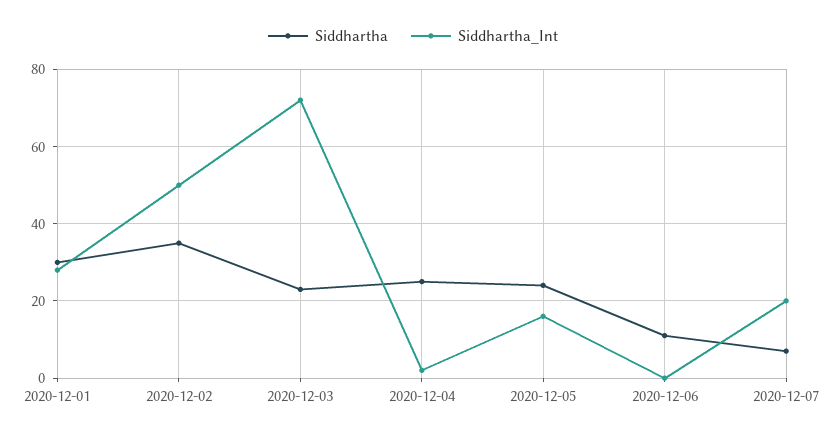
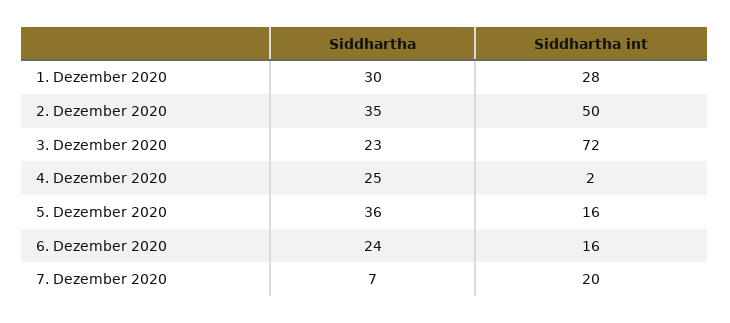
Siddhartha, 2020-12-05: 25 -> 36
Siddhartha, 2020-12-06: 10 -> 24
Siddhartha_Int, 2020-12-06: 0 -> 16

